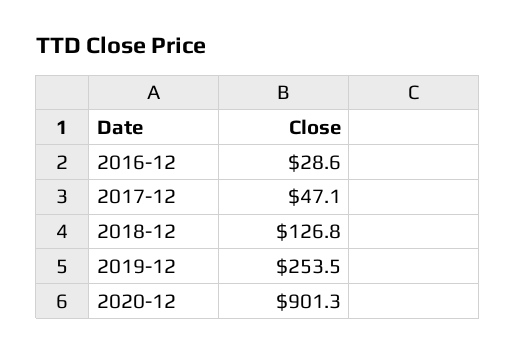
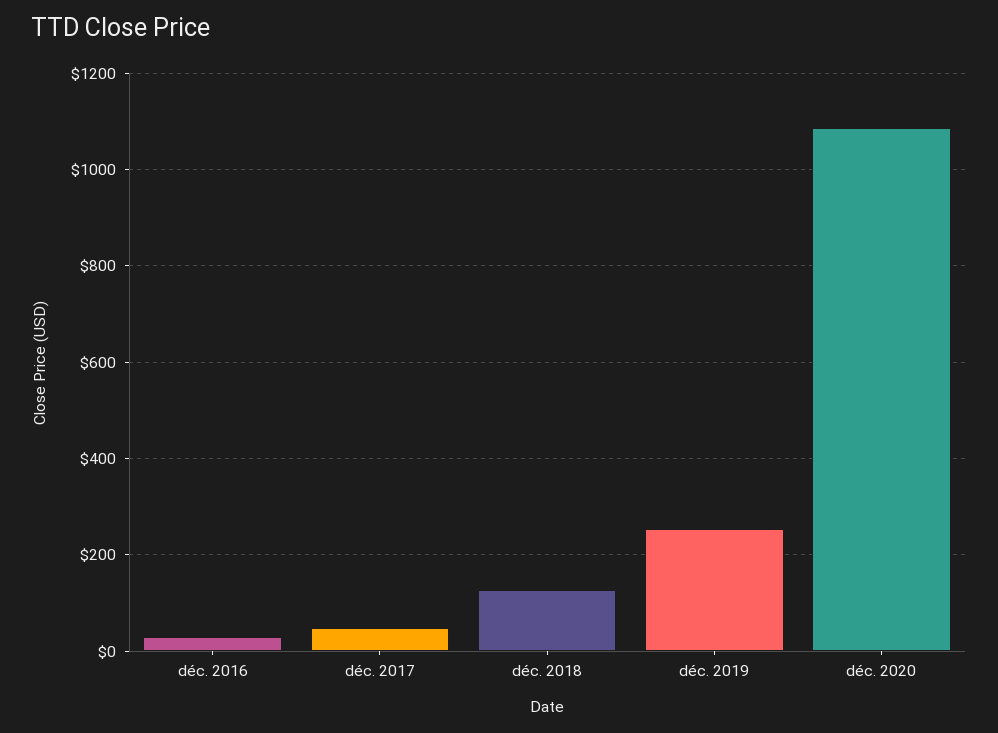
2020-12: 901.3 -> 1080

